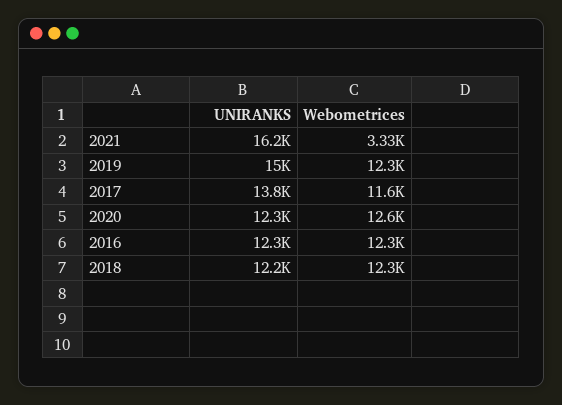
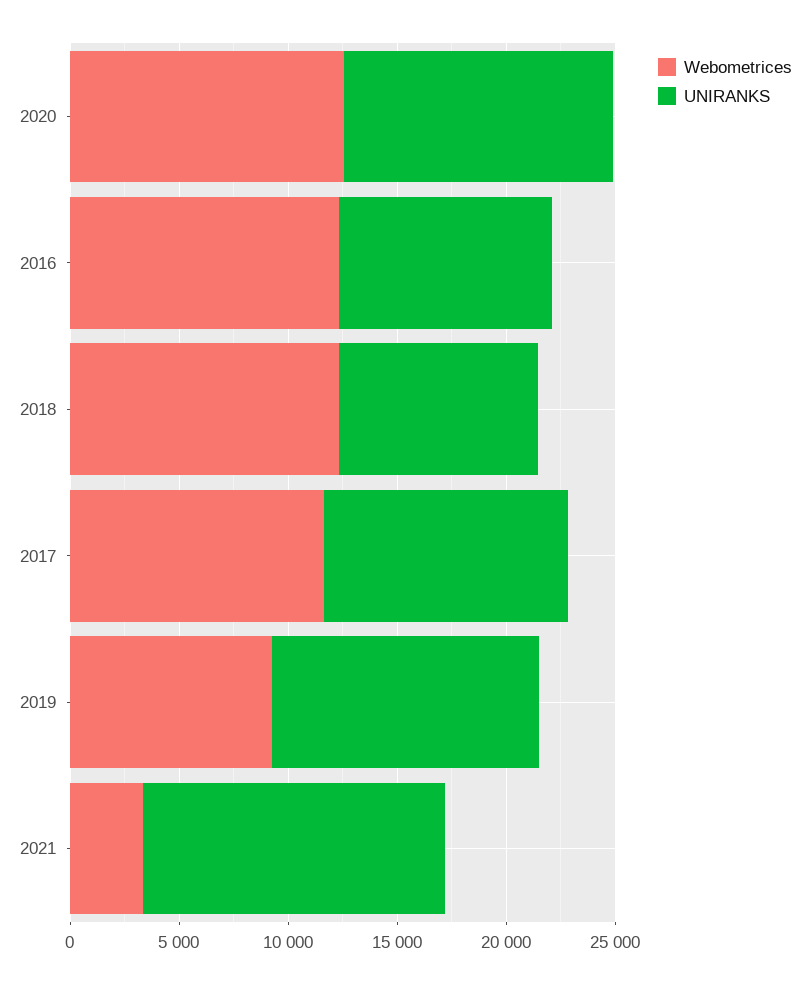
UNIRANKS, 2021: 16200 -> 14000
UNIRANKS, 2019: 15000 -> 12000
Webometrices, 2019: 12300 -> 9000
UNIRANKS, 2017: 13800 -> 11000
UNIRANKS, 2016: 12300 -> 10000
UNIRANKS, 2018: 12200 -> 9000

